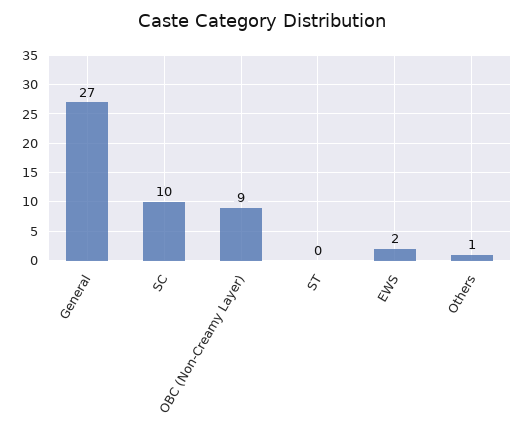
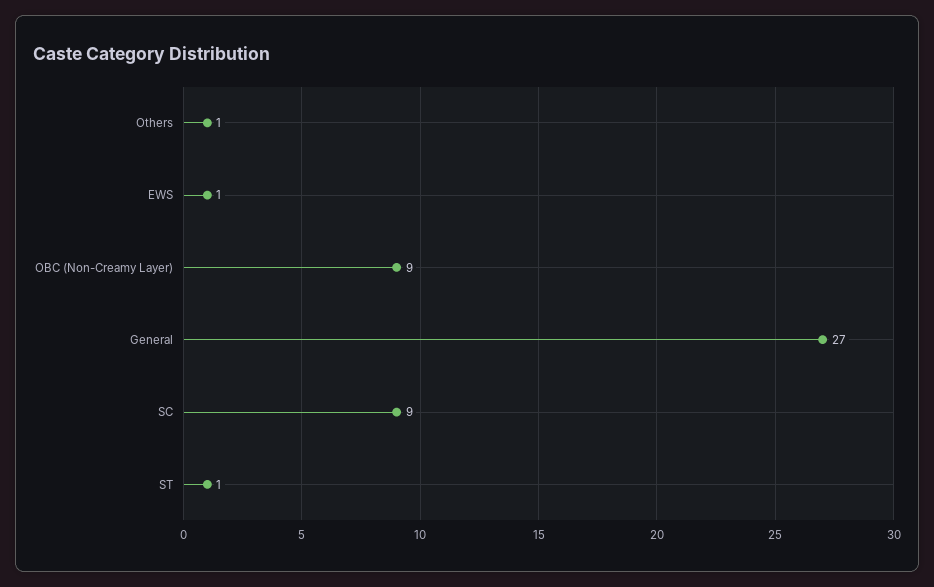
SC: 10 -> 9
ST: 0 -> 1
EWS: 2 -> 1

